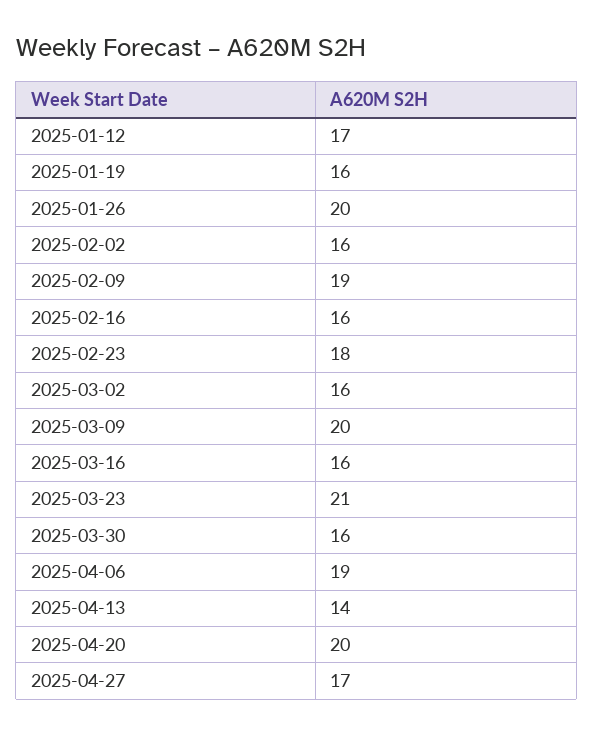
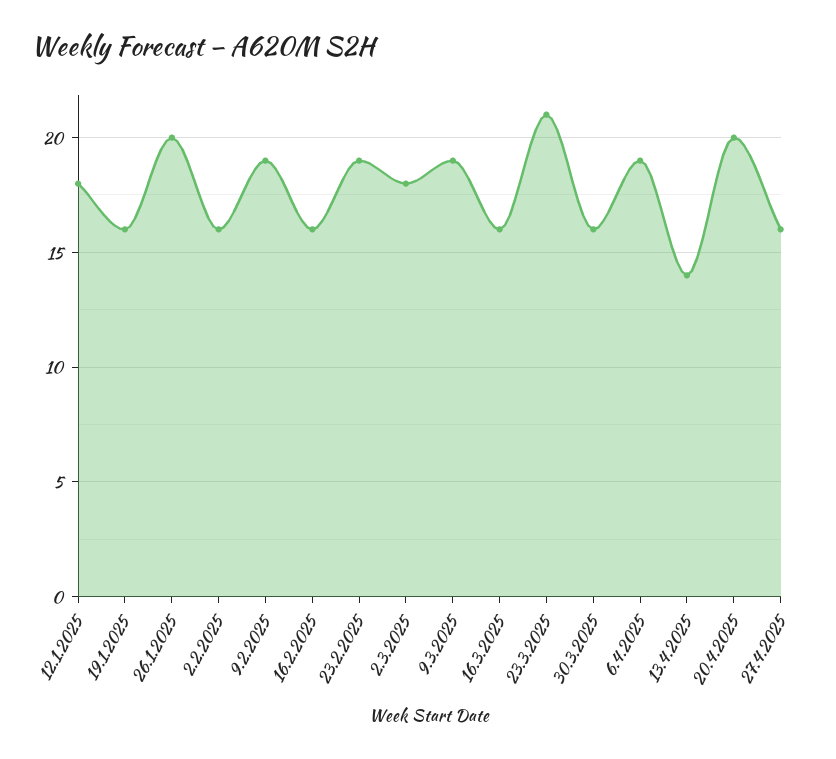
2025-01-12: 17 -> 18
2025-02-23: 18 -> 19
2025-03-02: 16 -> 18
2025-03-09: 20 -> 19
2025-04-27: 17 -> 16

